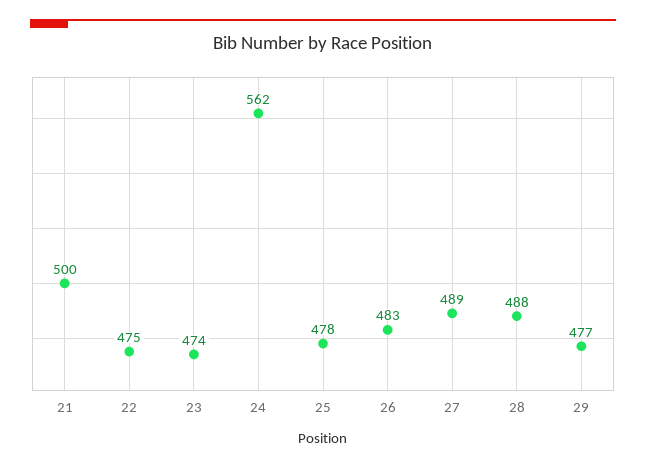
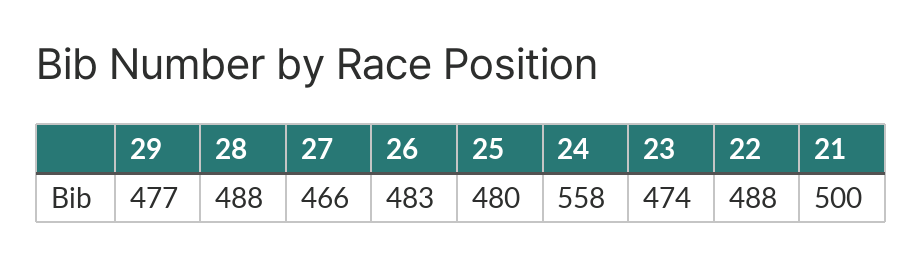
22: 475 -> 488
24: 562 -> 558
25: 478 -> 480
27: 489 -> 466

